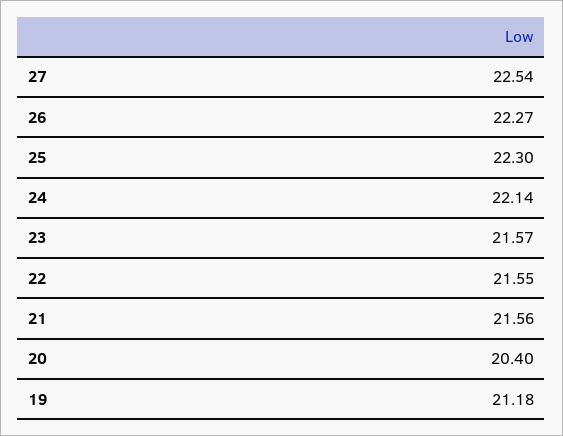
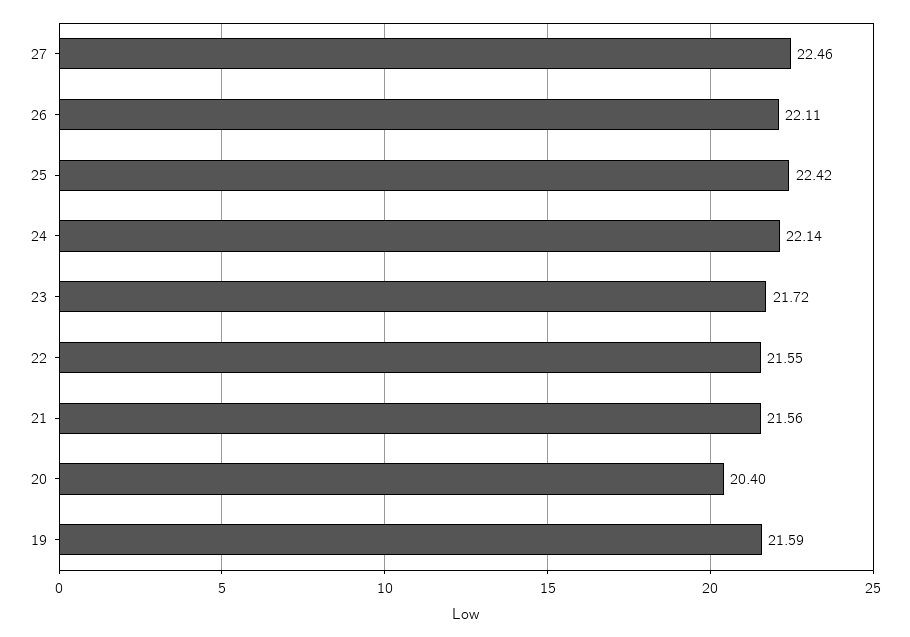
27: 22.54 -> 22.46
26: 22.27 -> 22.11
25: 22.3 -> 22.42
23: 21.57 -> 21.72
19: 21.18 -> 21.59

